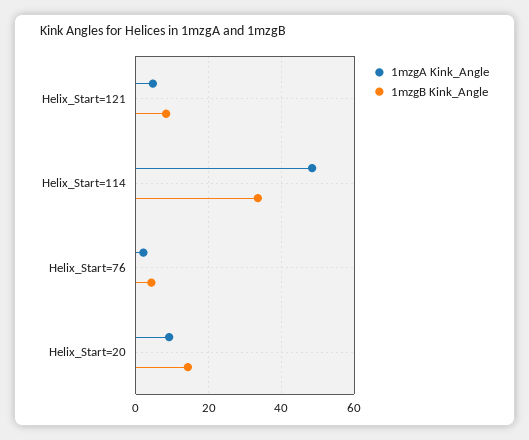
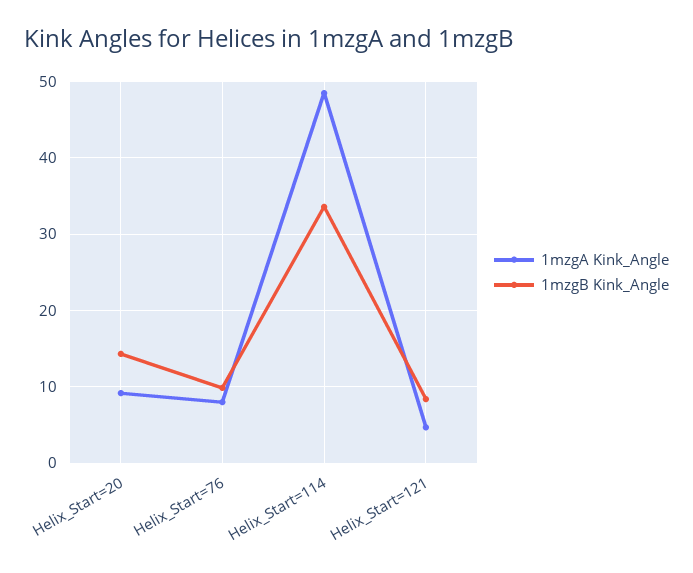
1mzgA Kink_Angle, Helix_Start=76: 2 -> 8
1mzgB Kink_Angle, Helix_Start=76: 4 -> 10

